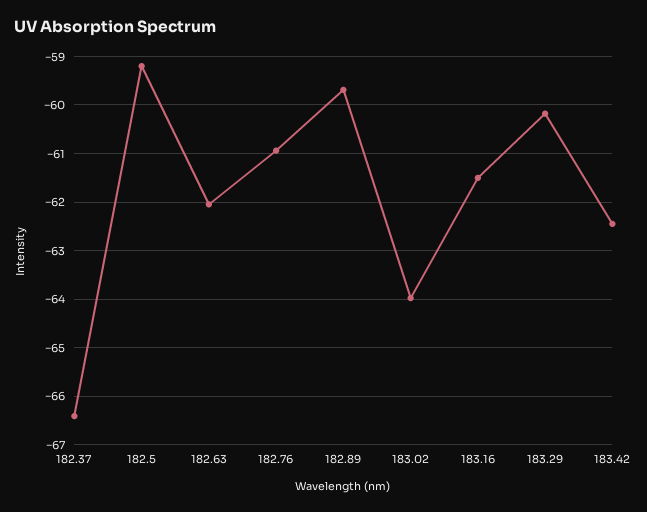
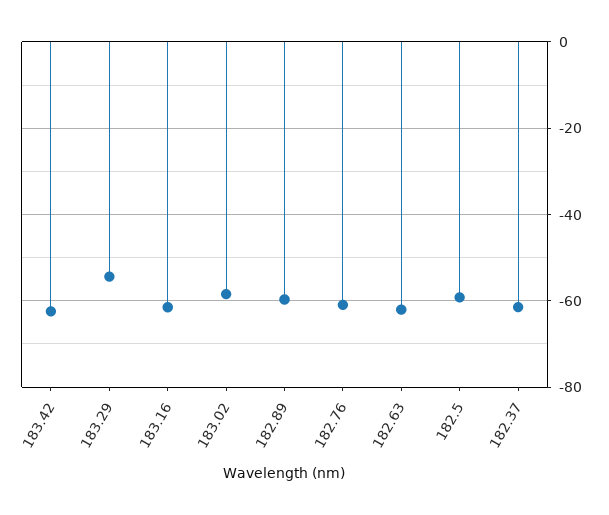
182.37: -66.4 -> -62
183.02: -64 -> -58
183.29: -60.2 -> -54

